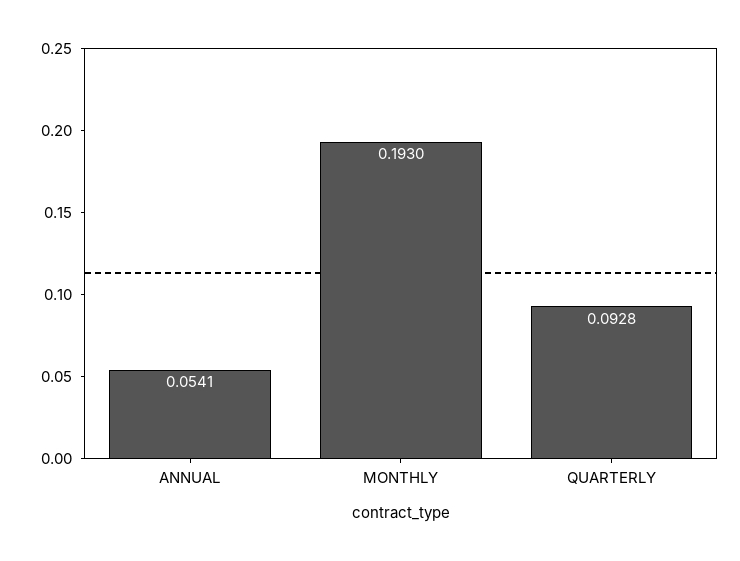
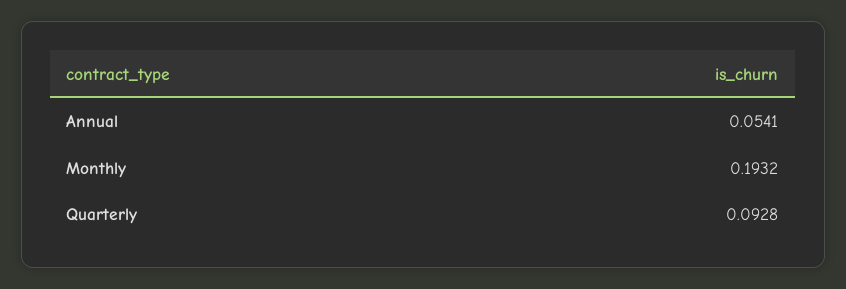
MONTHLY: 0.193 -> 0.1932

